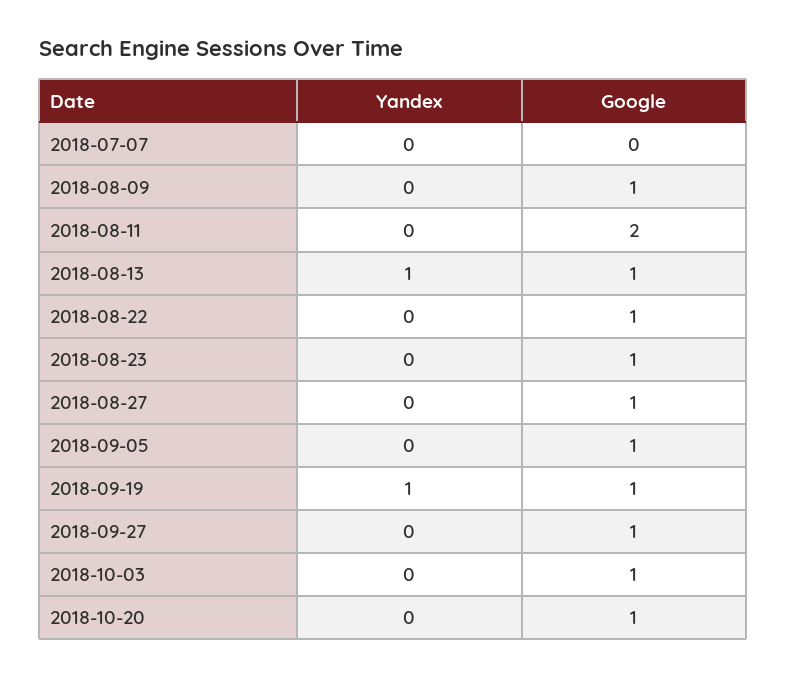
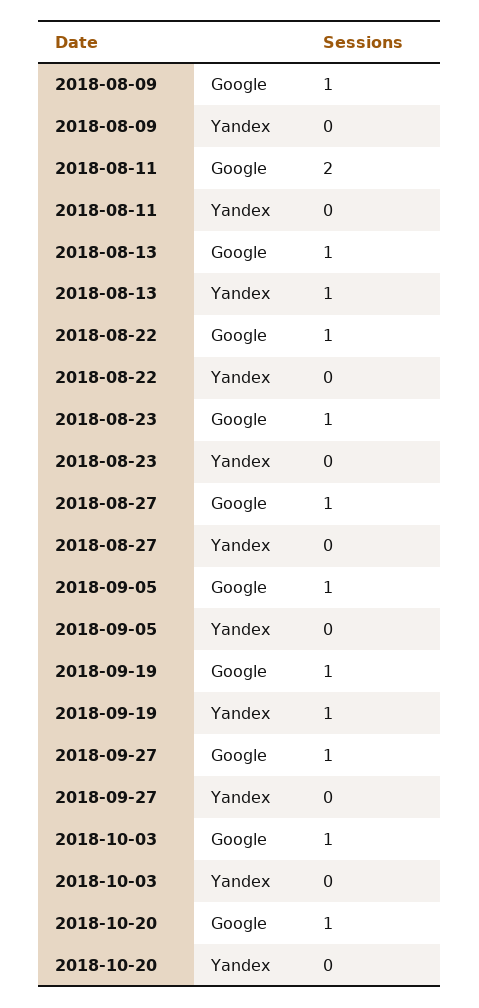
Yandex, 2018-07-07: 0 -> none
Google, 2018-07-07: 0 -> none

